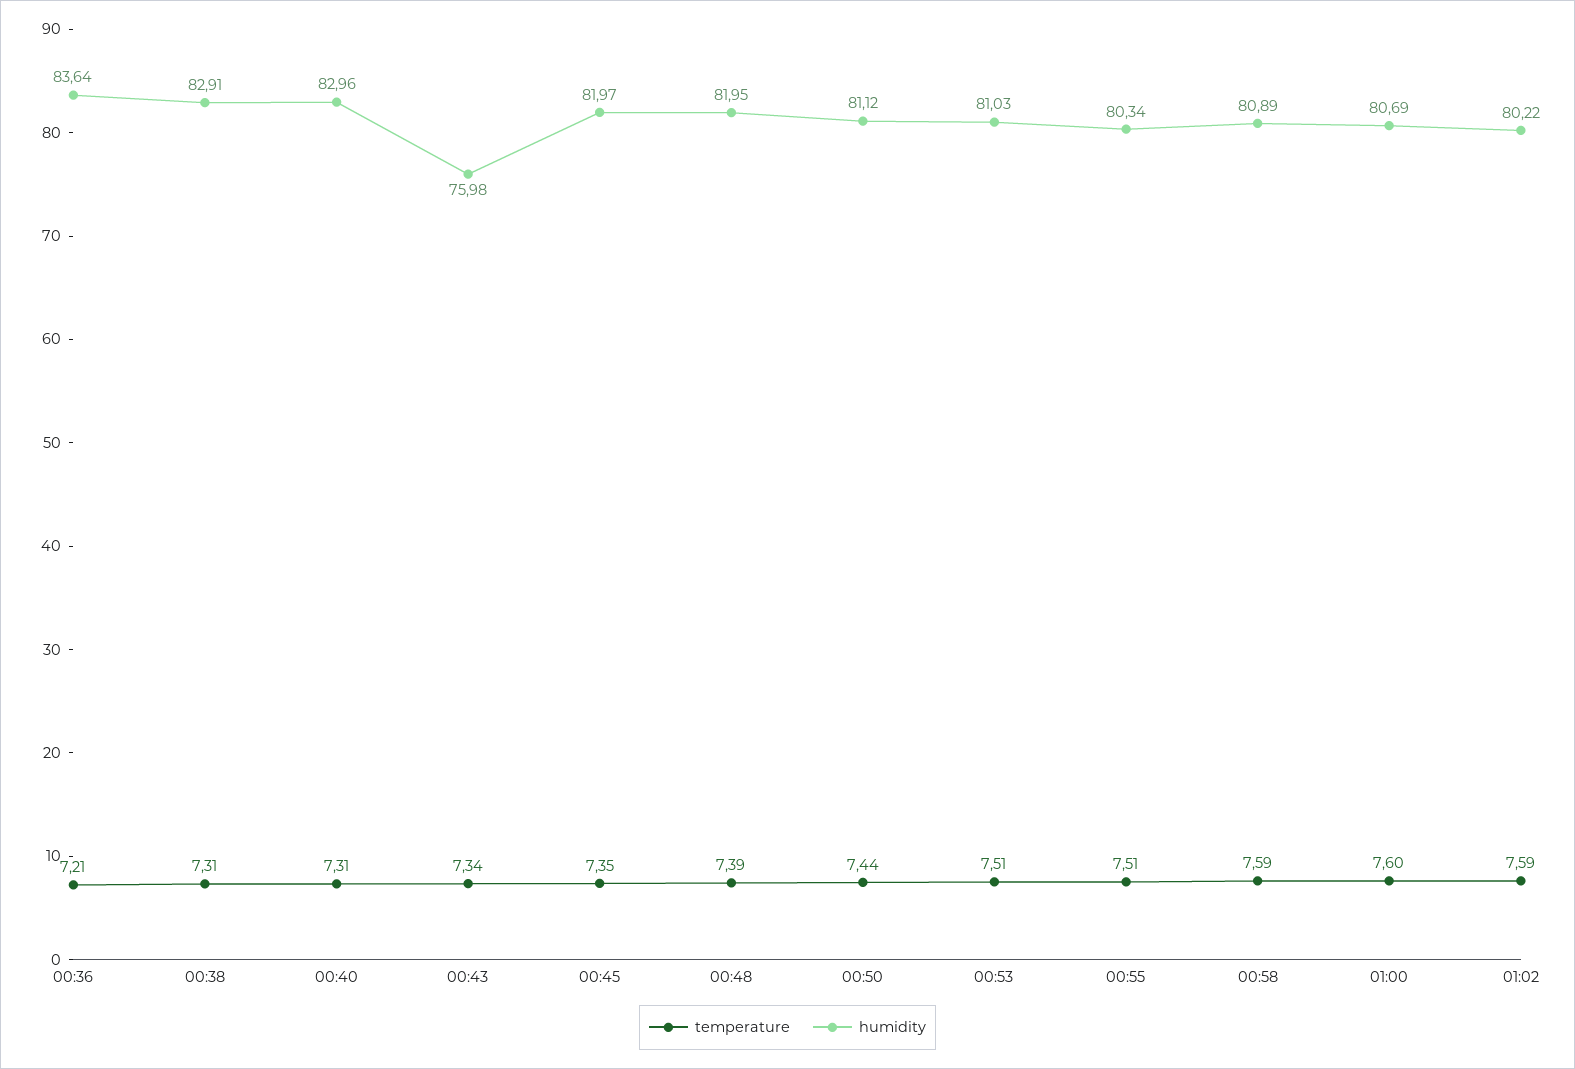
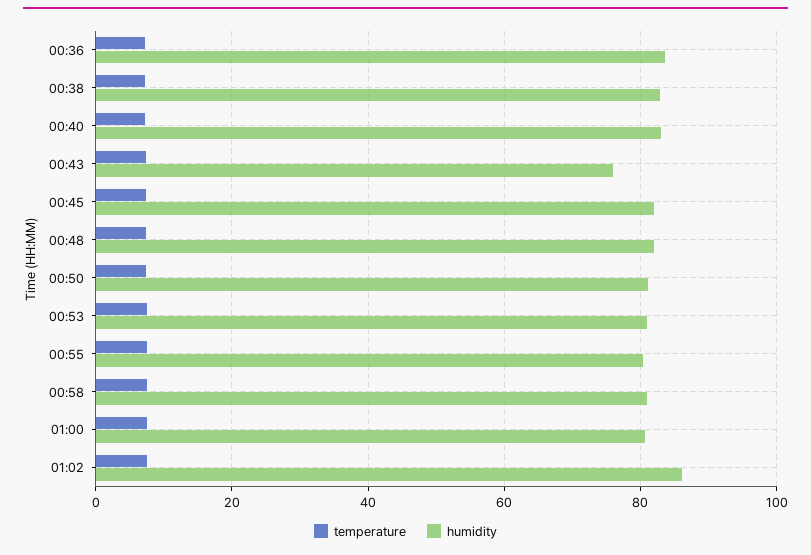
humidity, 01:02: 80.22 -> 86

